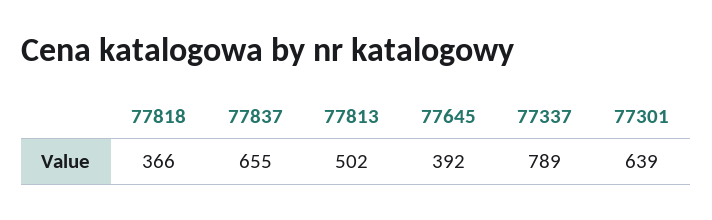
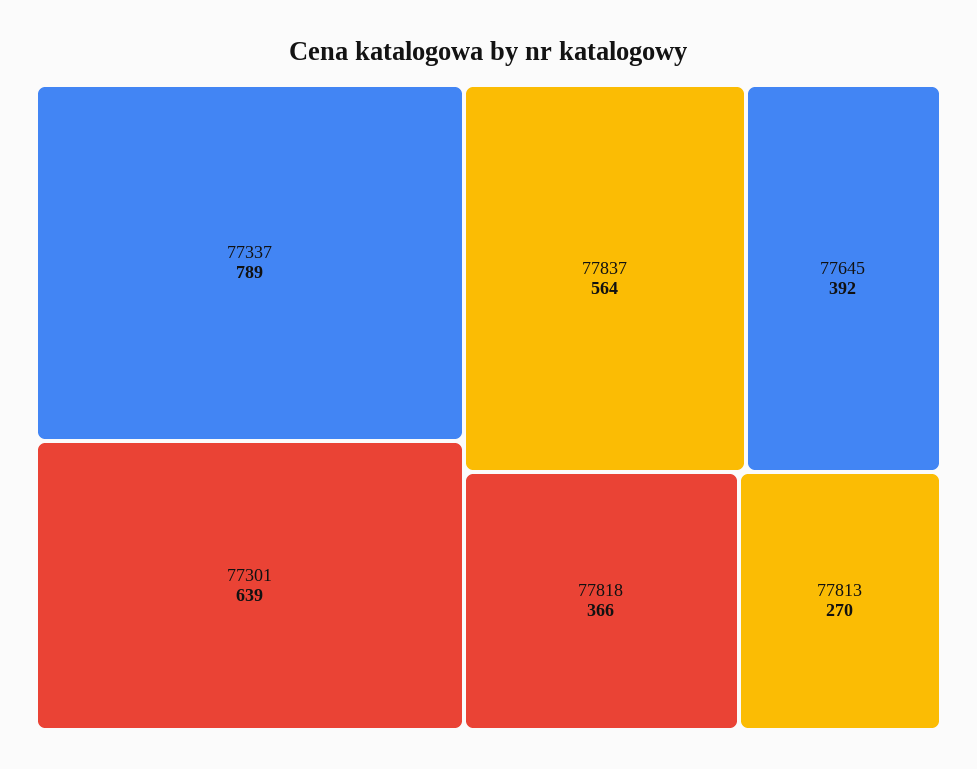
77837: 655 -> 564
77813: 502 -> 270

